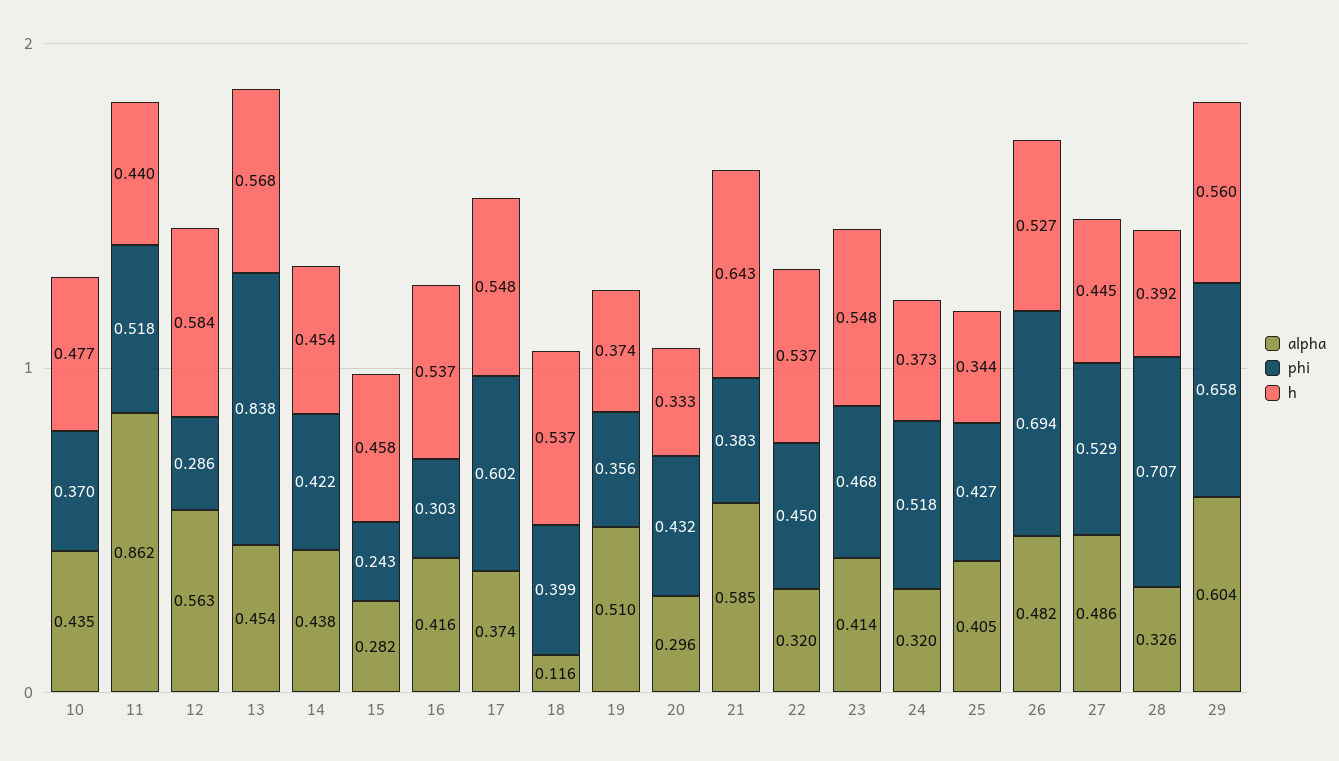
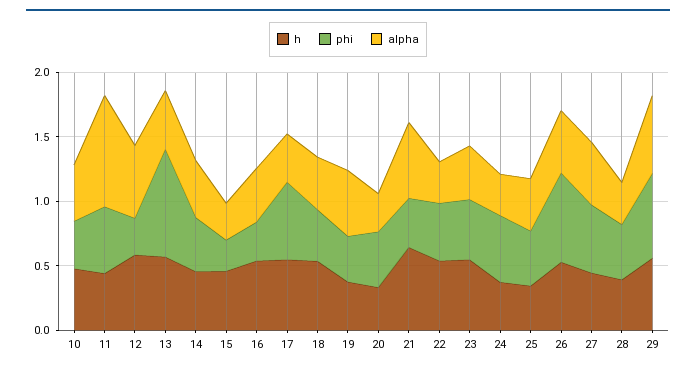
alpha, 18: 0.116 -> 0.4
phi, 28: 0.707 -> 0.4

